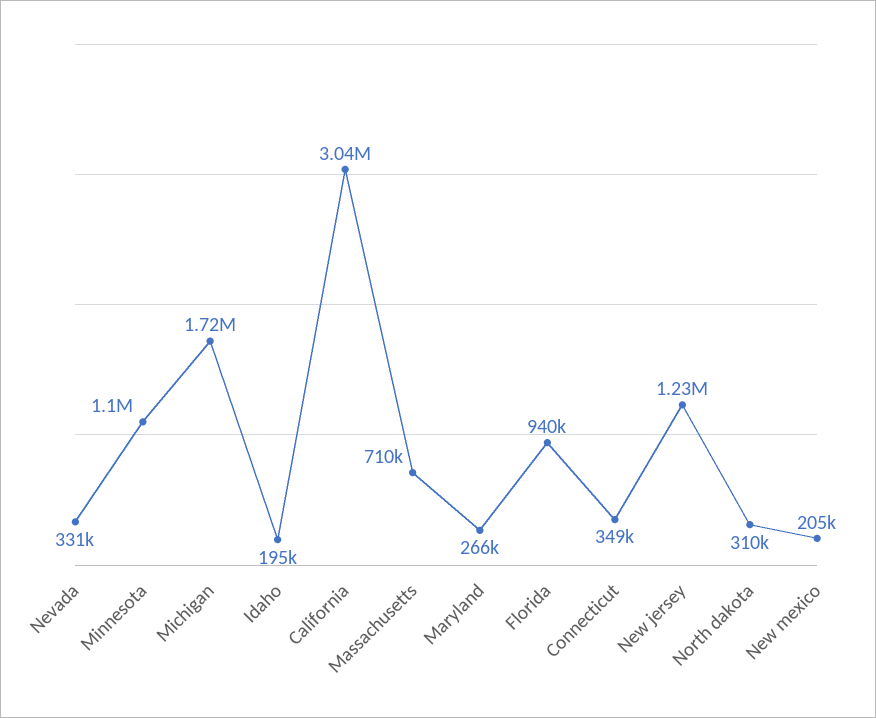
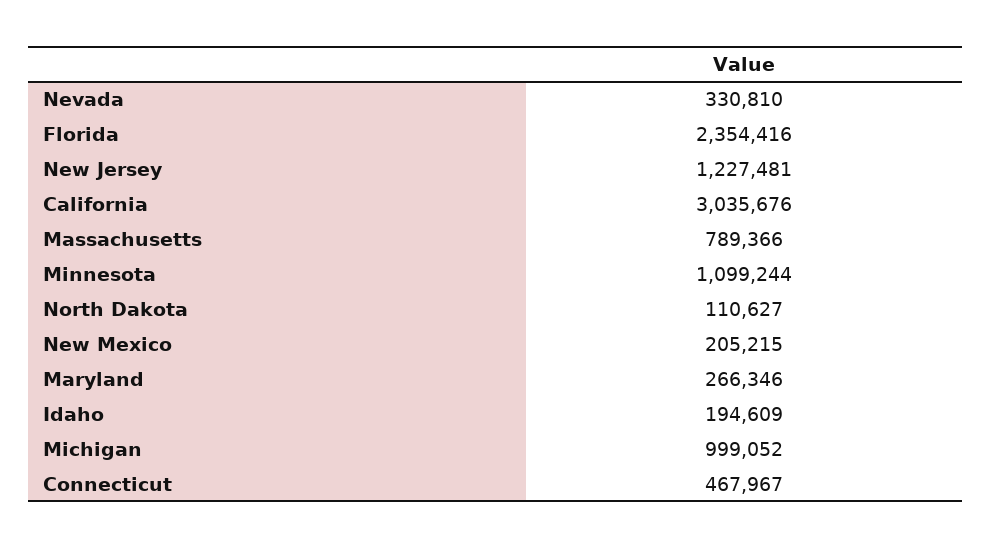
Michigan: 1720000 -> 999052
Massachusetts: 710000 -> 789366
Florida: 940000 -> 2354416
Connecticut: 349000 -> 467967
North dakota: 310000 -> 110627

